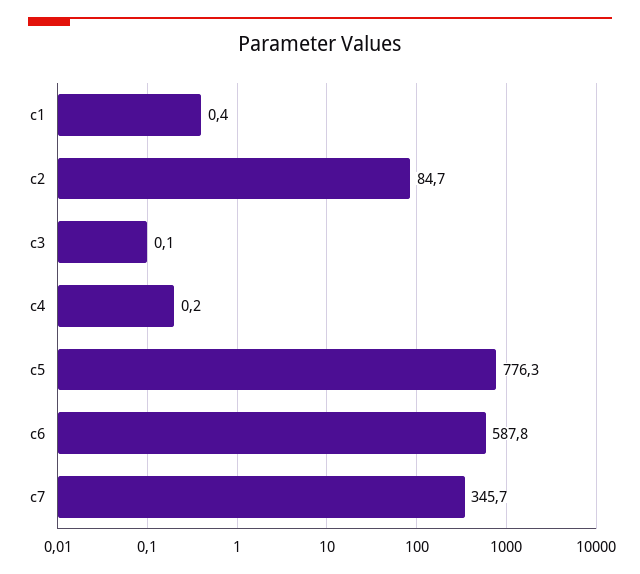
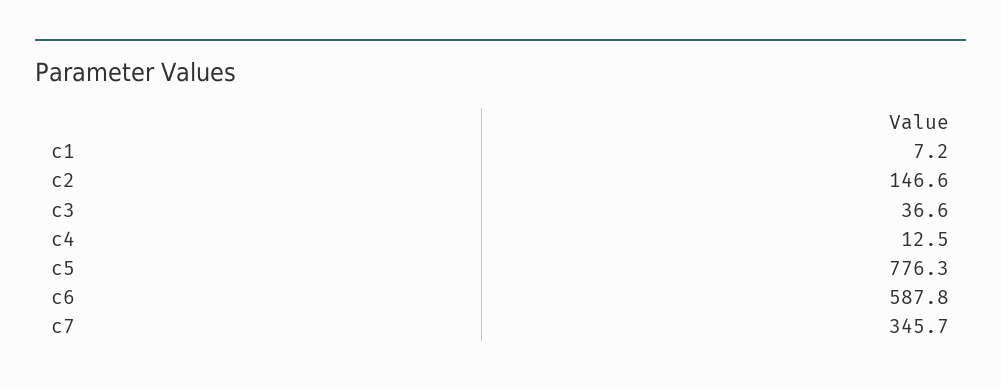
c1: 0.4 -> 7.2
c2: 84.7 -> 146.6
c3: 0.1 -> 36.6
c4: 0.2 -> 12.5

